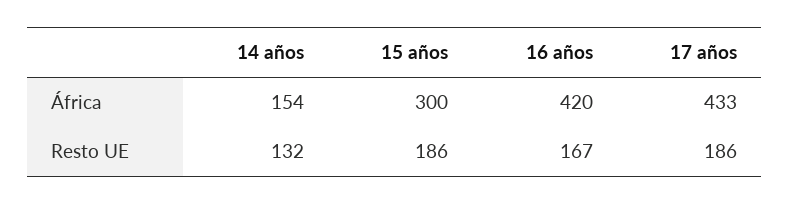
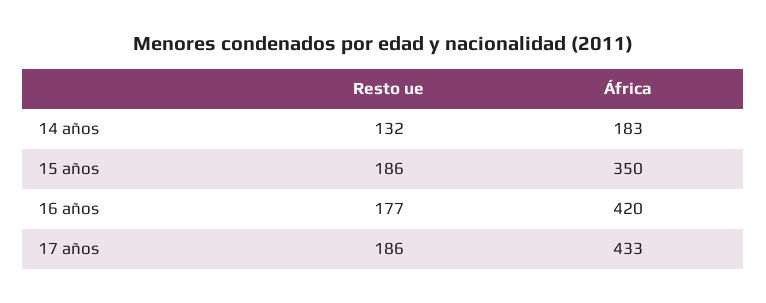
14 años, África: 154 -> 183
15 años, África: 300 -> 350
16 años, Resto UE: 167 -> 177

